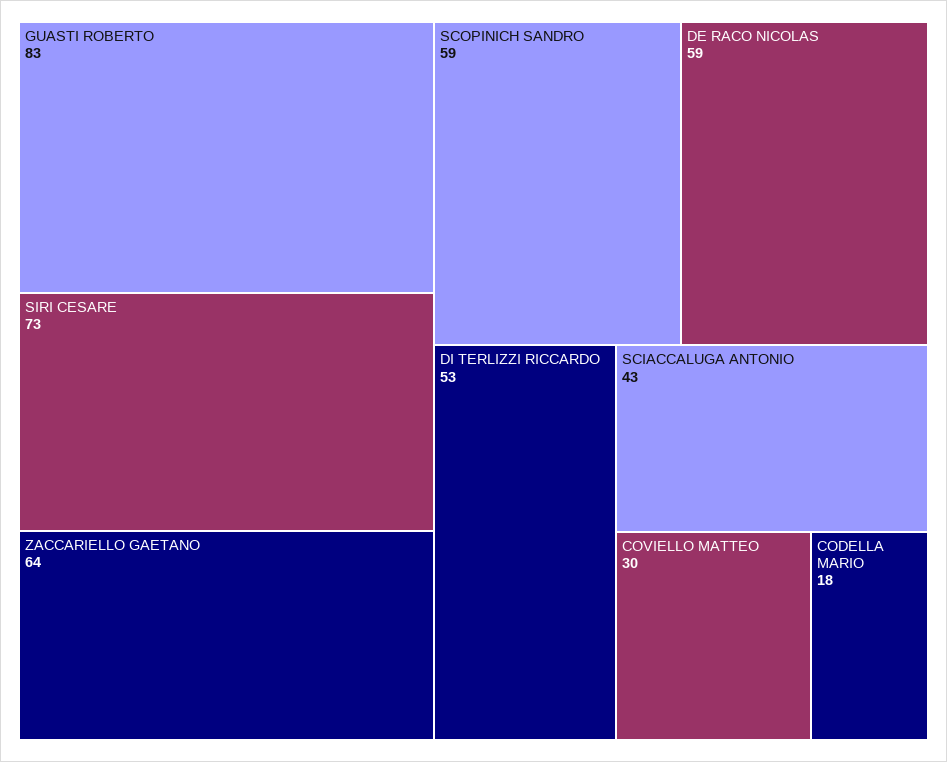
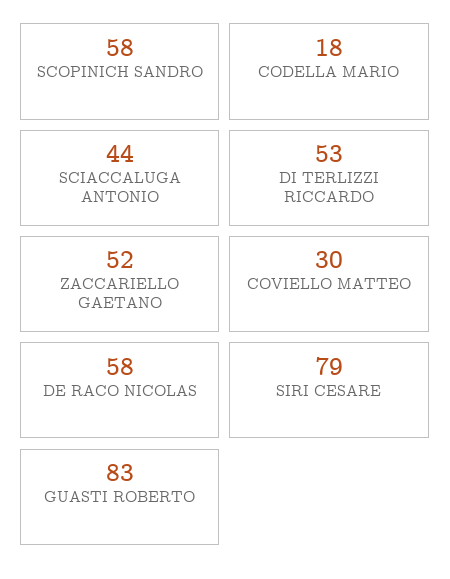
SIRI CESARE: 73 -> 79
ZACCARIELLO GAETANO: 64 -> 52
SCOPINICH SANDRO: 59 -> 58
DE RACO NICOLAS: 59 -> 58
SCIACCALUGA ANTONIO: 43 -> 44

